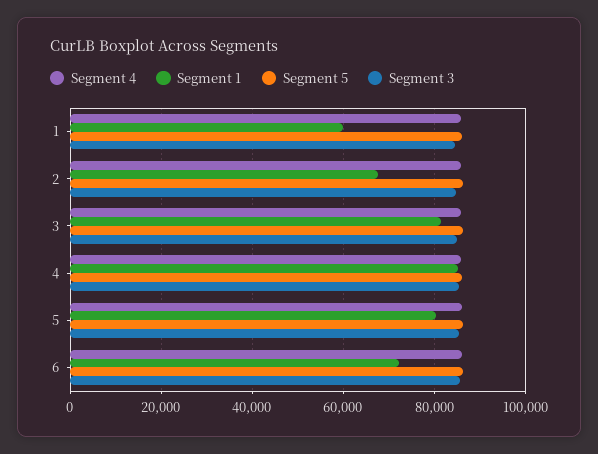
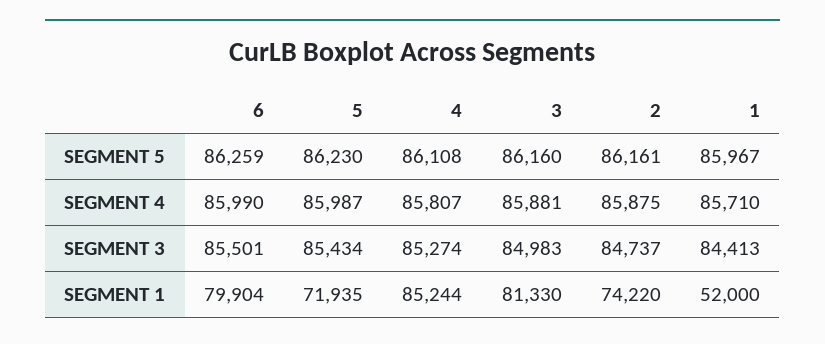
Segment 1, 1: 60000 -> 52000
Segment 1, 2: 68000 -> 74220
Segment 1, 5: 80000 -> 71935
Segment 1, 6: 72000 -> 79904

